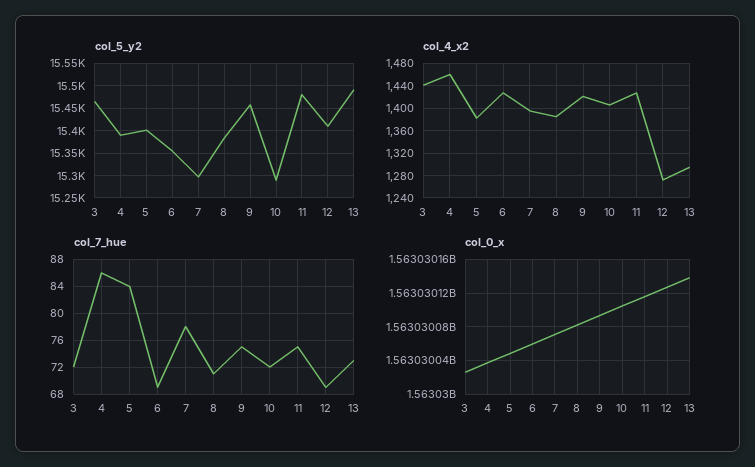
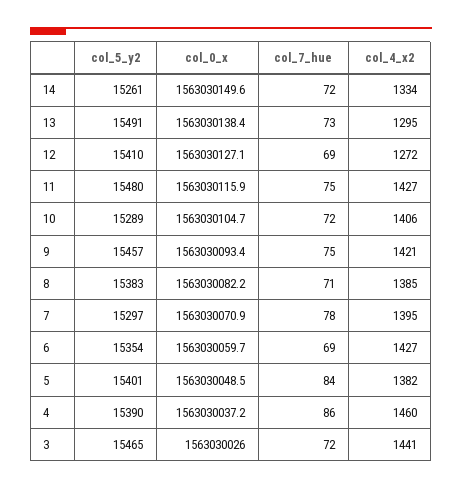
col_5_y2, 14: none -> 15261
col_0_x, 14: none -> 1563030149.6
col_7_hue, 14: none -> 72
col_4_x2, 14: none -> 1334

